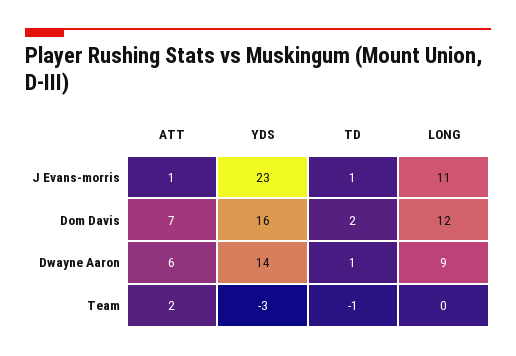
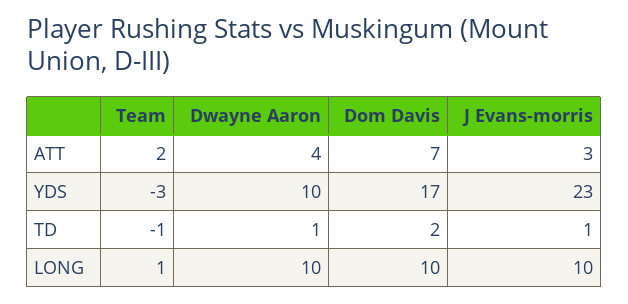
ATT, J Evans-morris: 1 -> 3
LONG, J Evans-morris: 11 -> 10
YDS, Dom Davis: 16 -> 17
LONG, Dom Davis: 12 -> 10
ATT, Dwayne Aaron: 6 -> 4
YDS, Dwayne Aaron: 14 -> 10
LONG, Dwayne Aaron: 9 -> 10
LONG, Team: 0 -> 1

